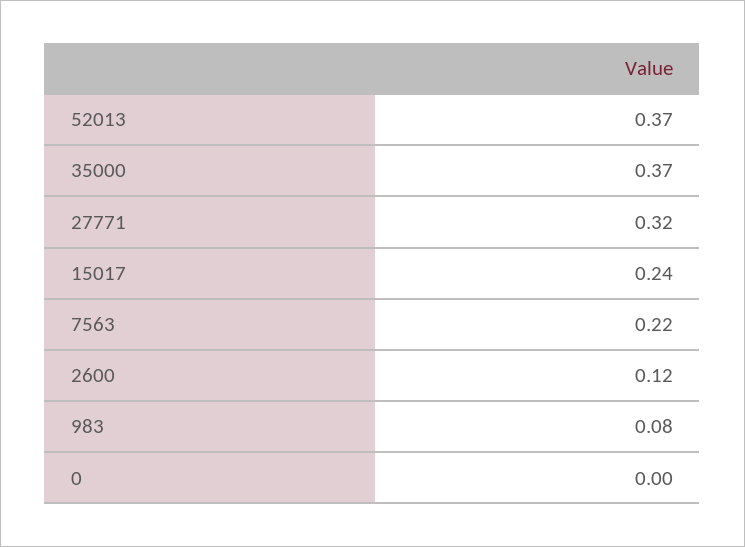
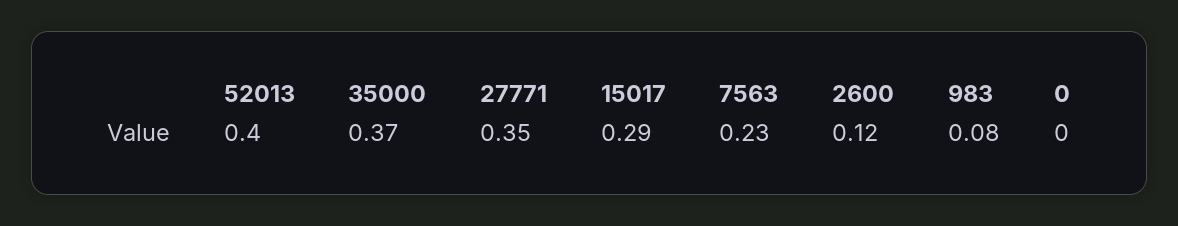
52013: 0.37 -> 0.4
27771: 0.32 -> 0.35
15017: 0.24 -> 0.29
7563: 0.22 -> 0.23

